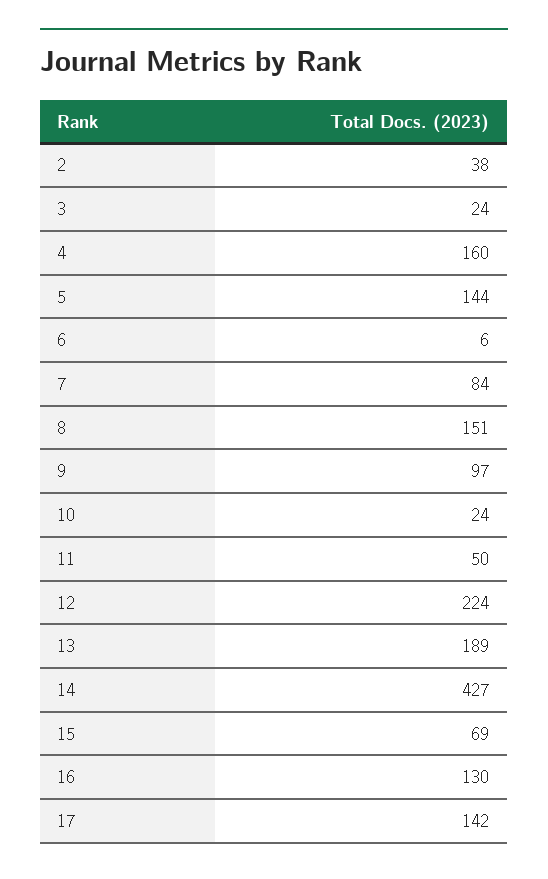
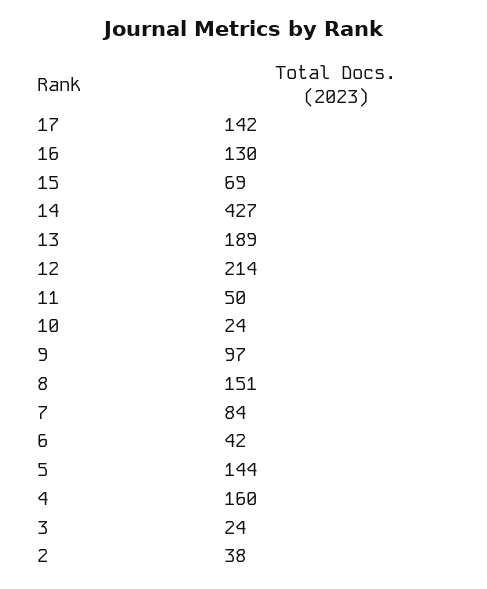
6: 6 -> 42
12: 224 -> 214

